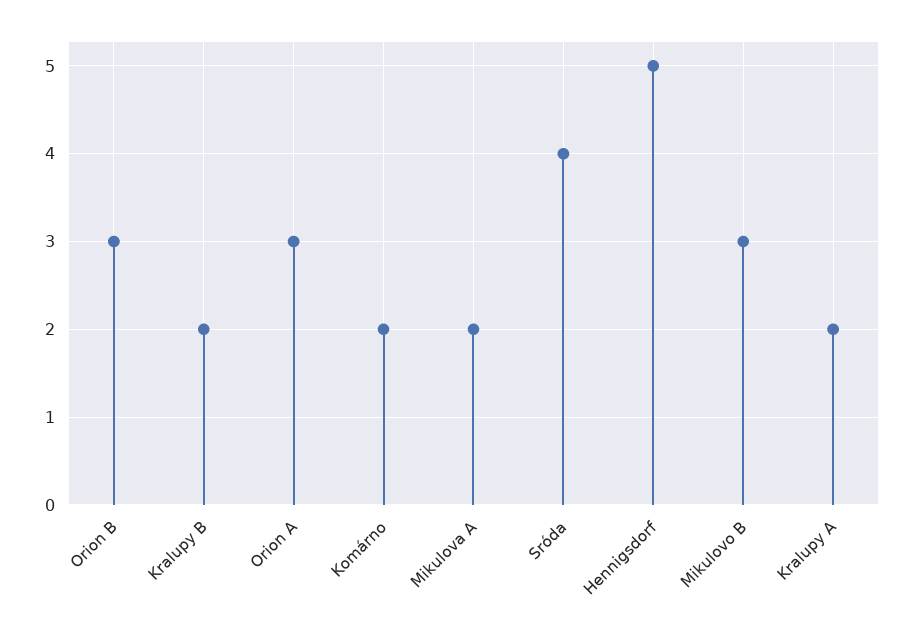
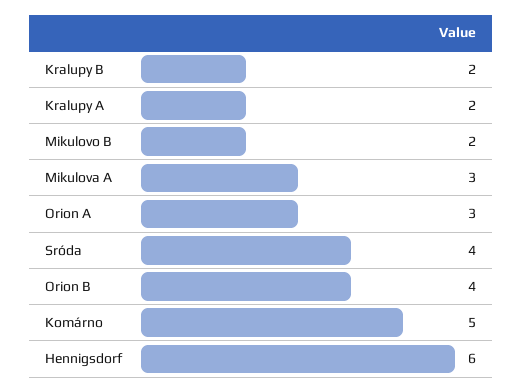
Orion B: 3 -> 4
Komárno: 2 -> 5
Mikulova A: 2 -> 3
Hennigsdorf: 5 -> 6
Mikulovo B: 3 -> 2

